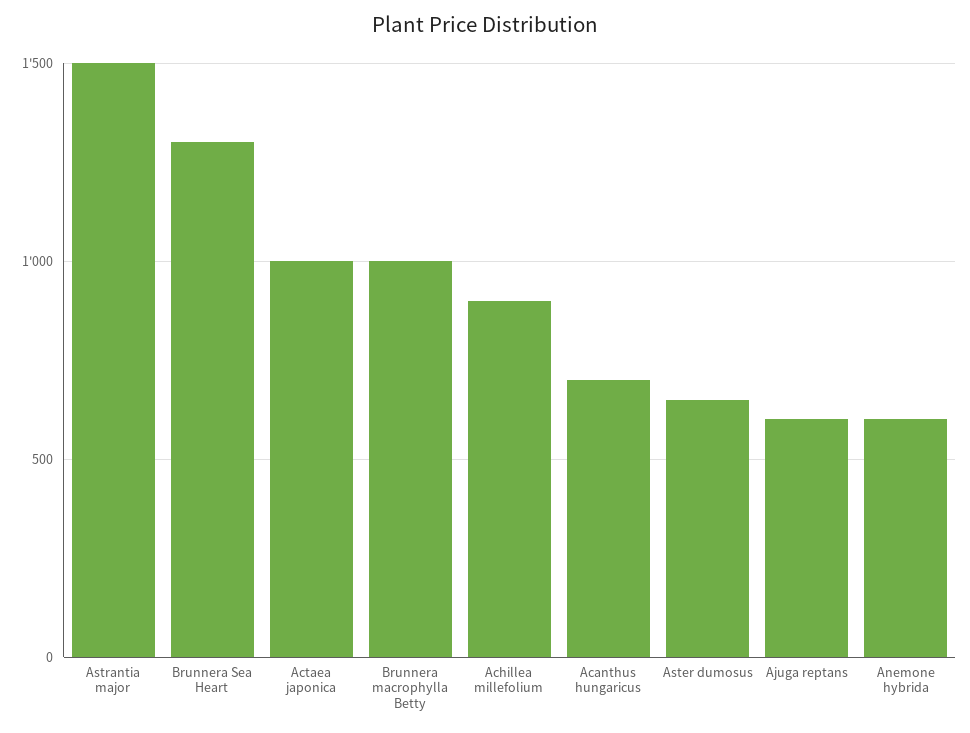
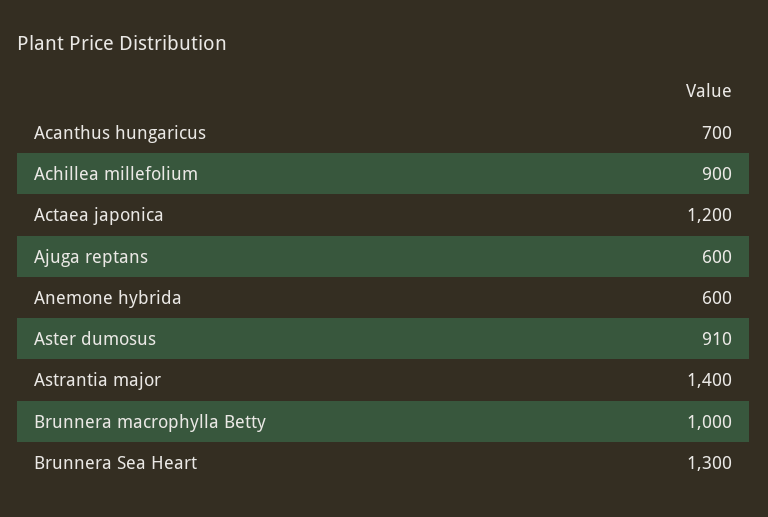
Astrantia major: 1500 -> 1400
Actaea japonica: 1000 -> 1200
Aster dumosus: 650 -> 910

